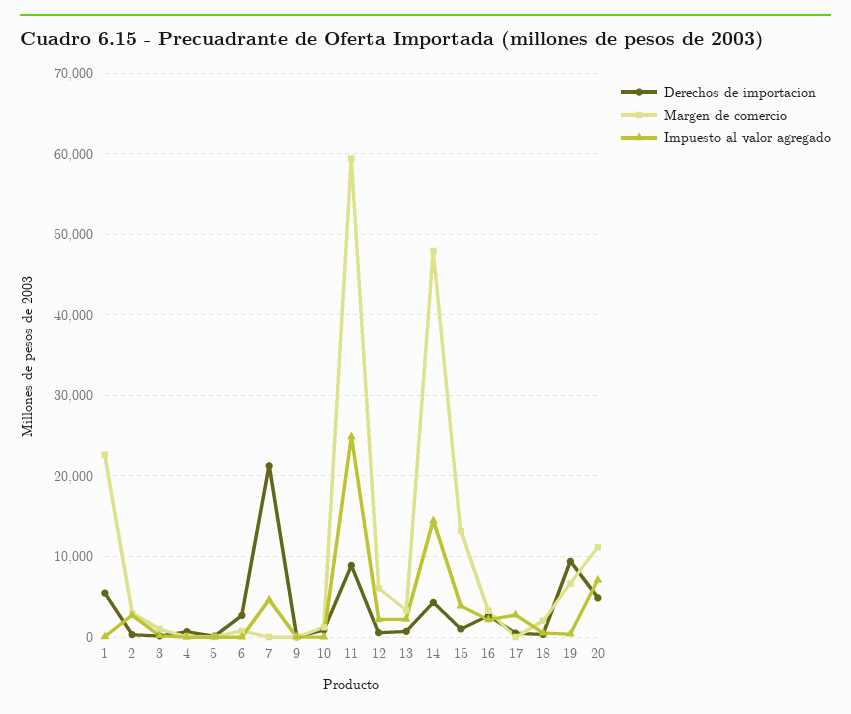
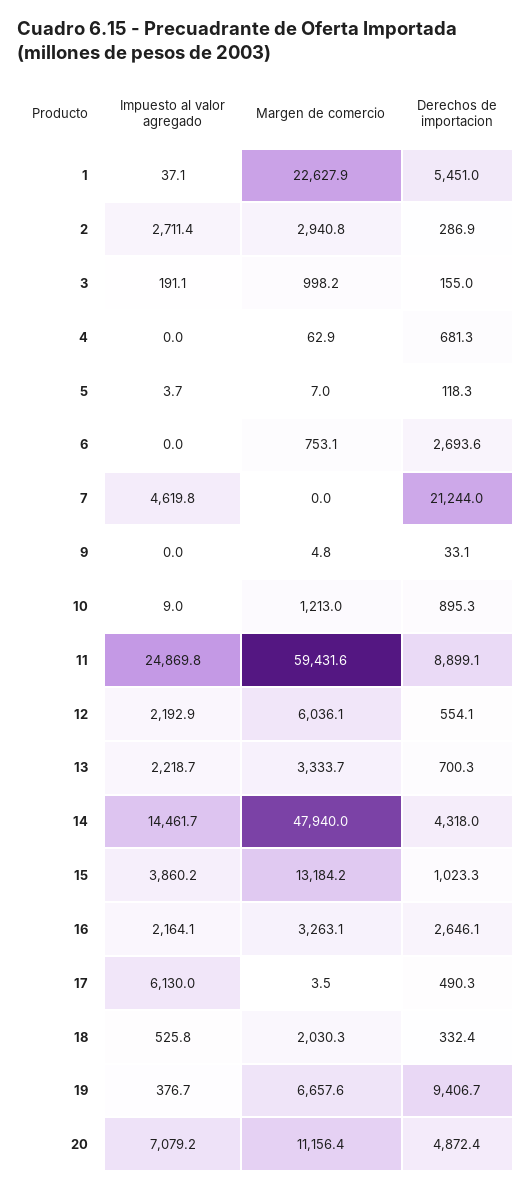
Impuesto al valor agregado, 17: 3000 -> 6130

